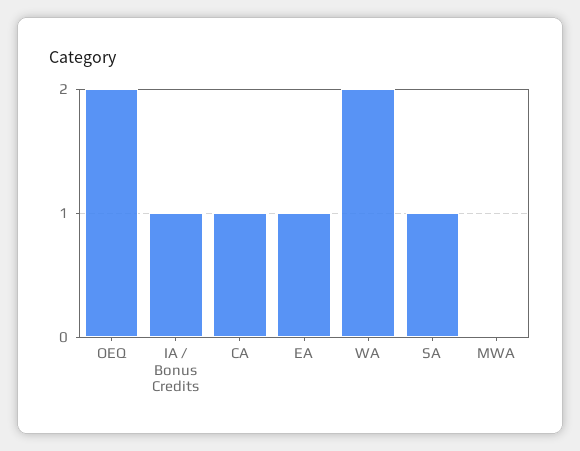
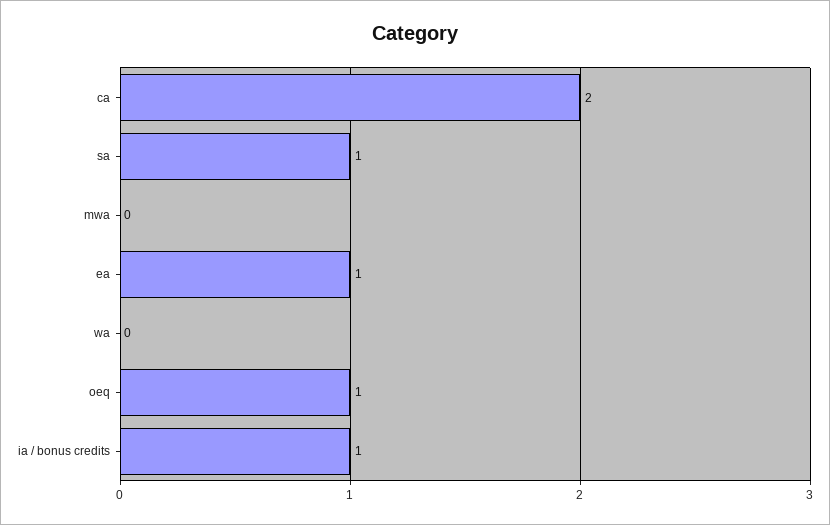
OEQ: 2 -> 1
CA: 1 -> 2
WA: 2 -> 0

